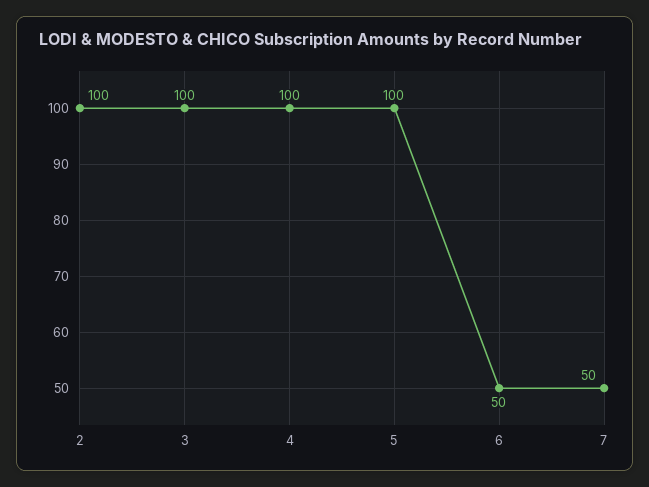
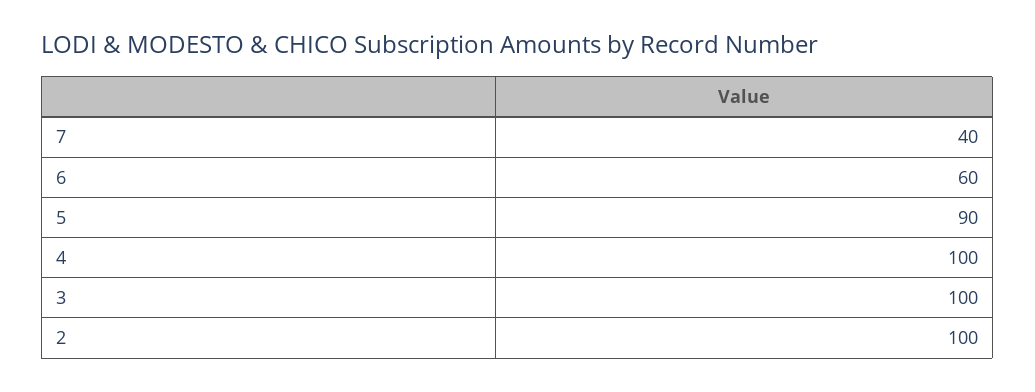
5: 100 -> 90
6: 50 -> 60
7: 50 -> 40

